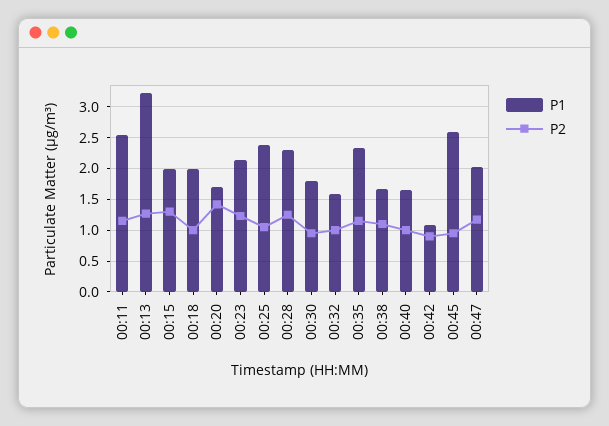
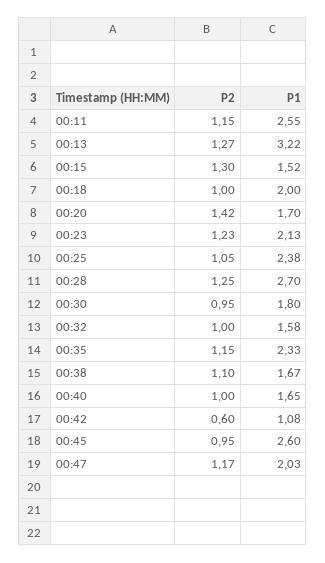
P1, 00:15: 2 -> 1.52
P1, 00:28: 2.3 -> 2.7
P2, 00:42: 0.9 -> 0.6

